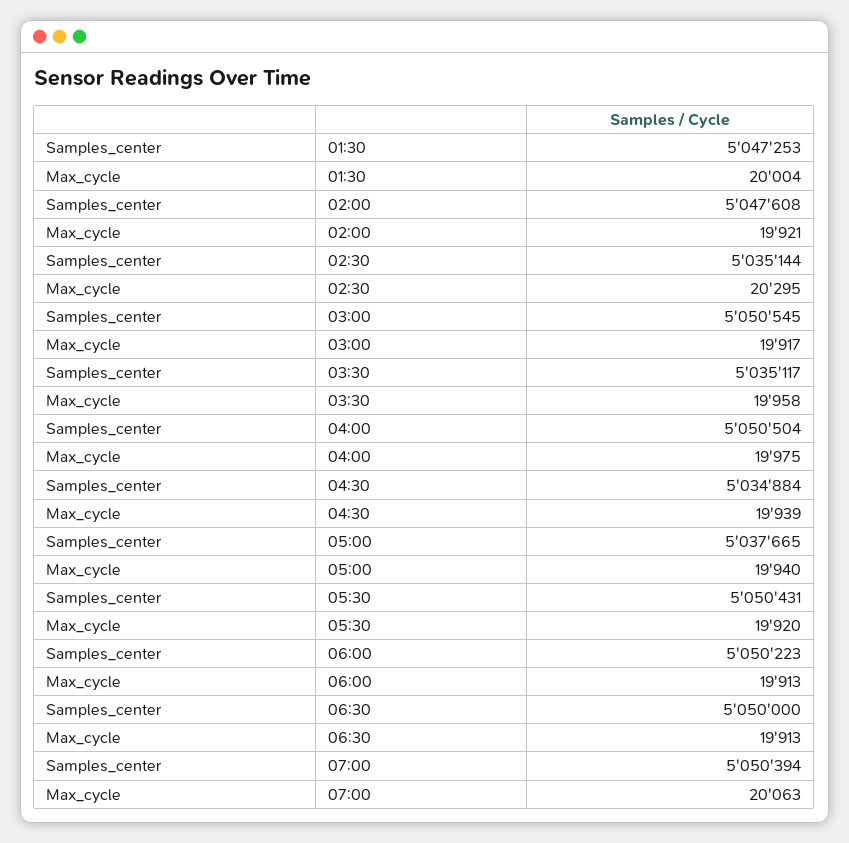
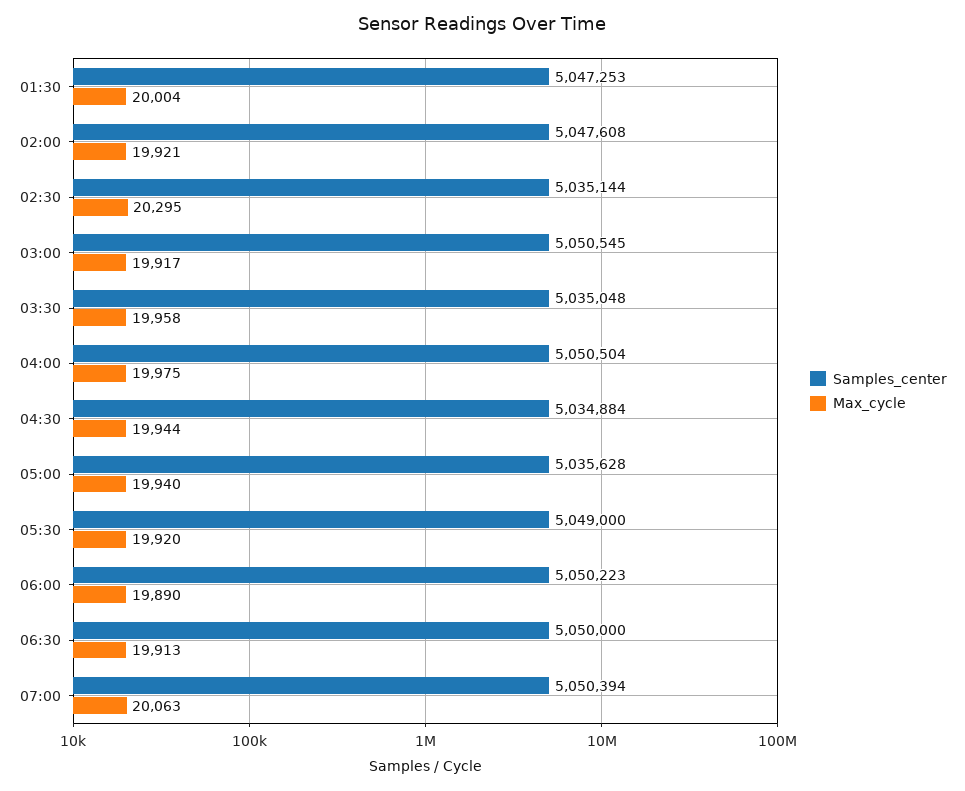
Samples_center, 03:30: 5035117 -> 5035048
Max_cycle, 04:30: 19939 -> 19944
Samples_center, 05:00: 5037665 -> 5035628
Samples_center, 05:30: 5050431 -> 5049000
Max_cycle, 06:00: 19913 -> 19890

